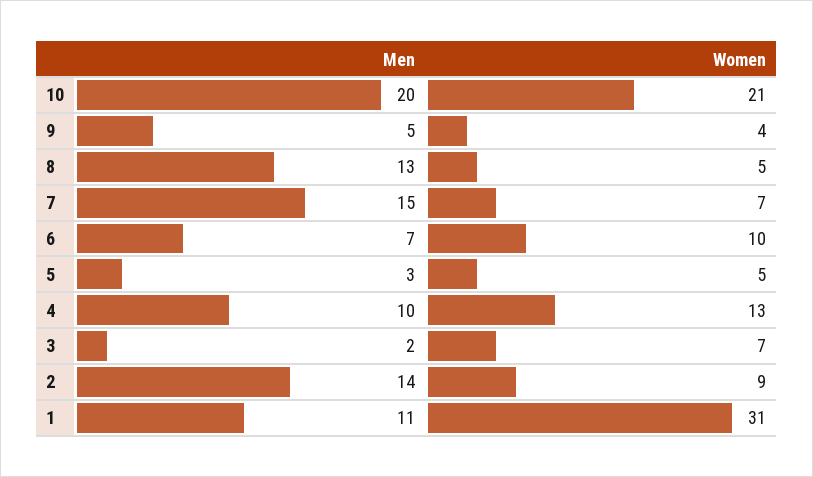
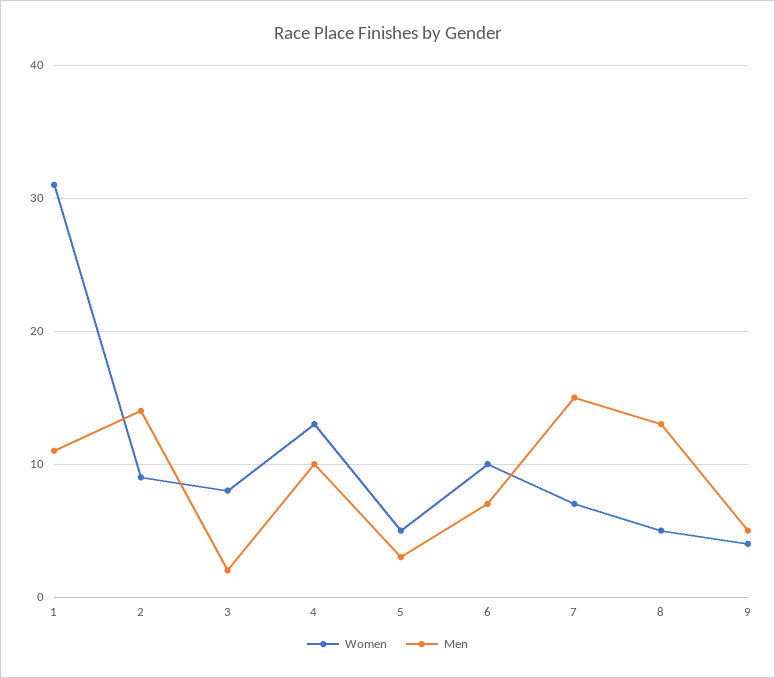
Men, 10: 20 -> none
Women, 10: 21 -> none
Women, 3: 7 -> 8

